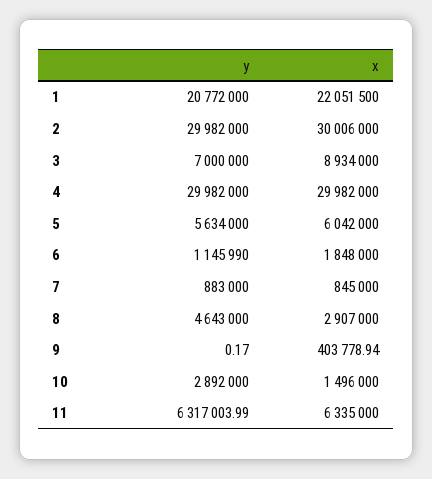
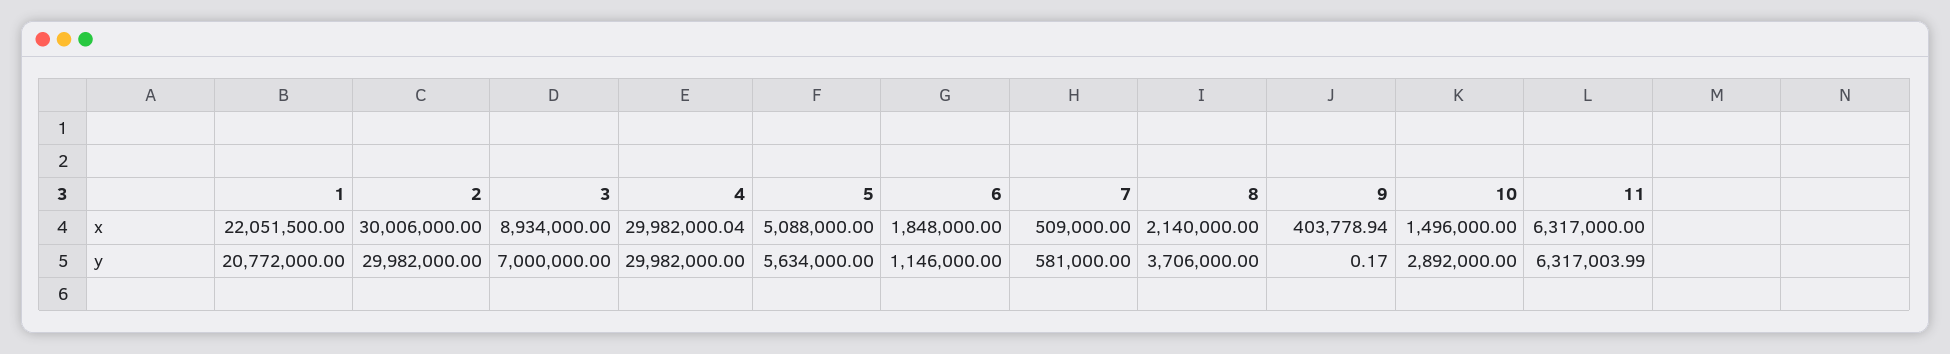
x, 4: 29982000 -> 29982000.04
x, 5: 6042000 -> 5088000
y, 6: 1145990 -> 1146000
y, 7: 883000 -> 581000
x, 7: 845000 -> 509000
y, 8: 4643000 -> 3706000
x, 8: 2907000 -> 2140000
x, 11: 6335000 -> 6317000

